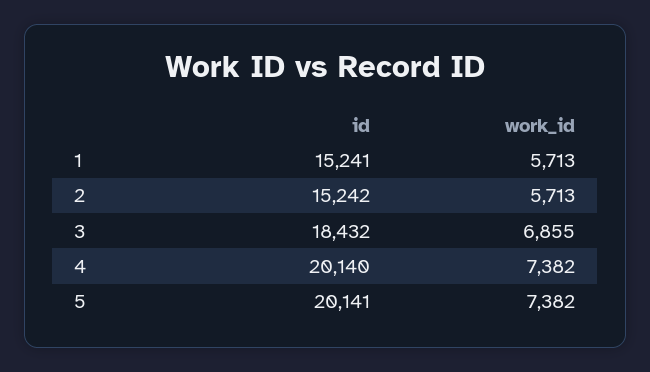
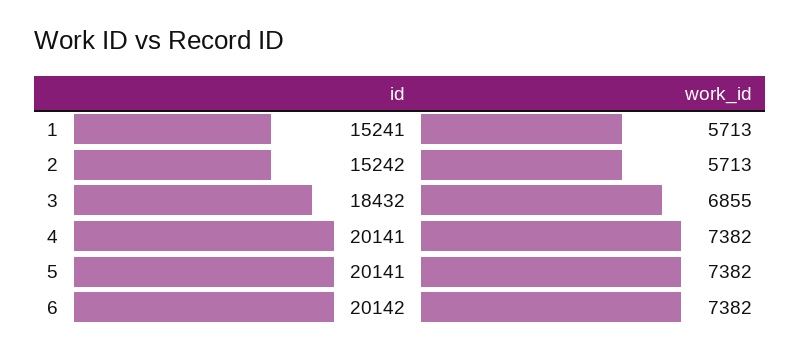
id, 4: 20140 -> 20141
id, 6: none -> 20142
work_id, 6: none -> 7382

